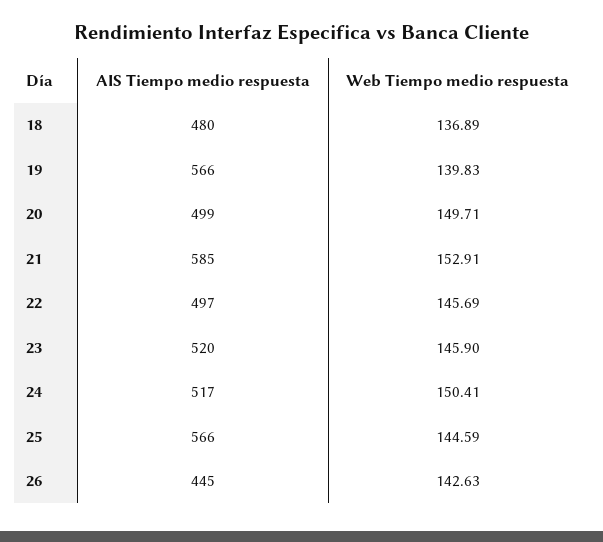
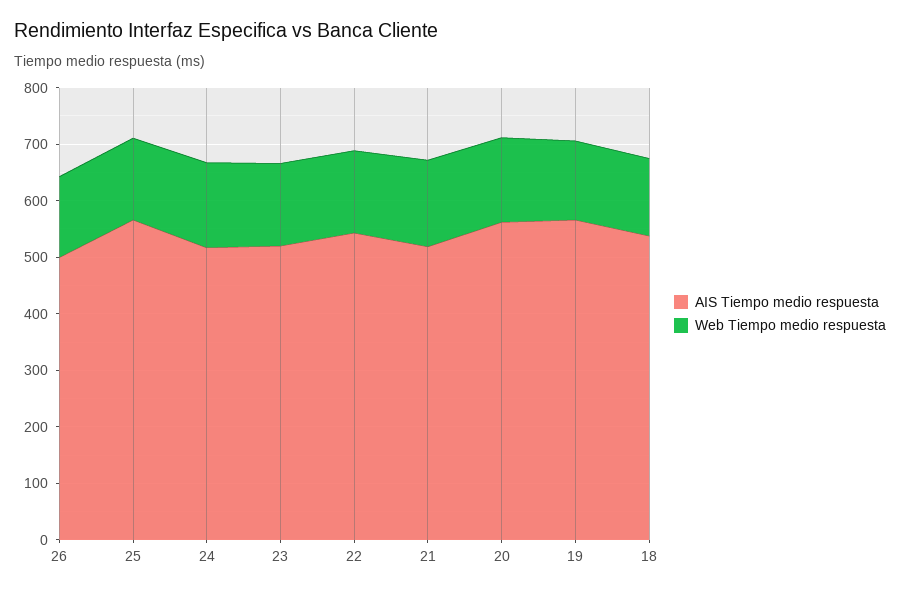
AIS Tiempo medio respuesta, 18: 480 -> 540
AIS Tiempo medio respuesta, 20: 499 -> 560
AIS Tiempo medio respuesta, 21: 585 -> 520
AIS Tiempo medio respuesta, 22: 497 -> 540
AIS Tiempo medio respuesta, 26: 445 -> 500

